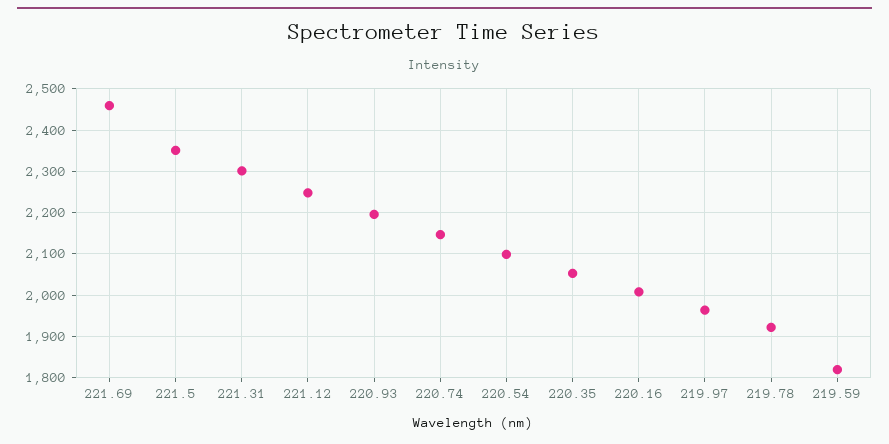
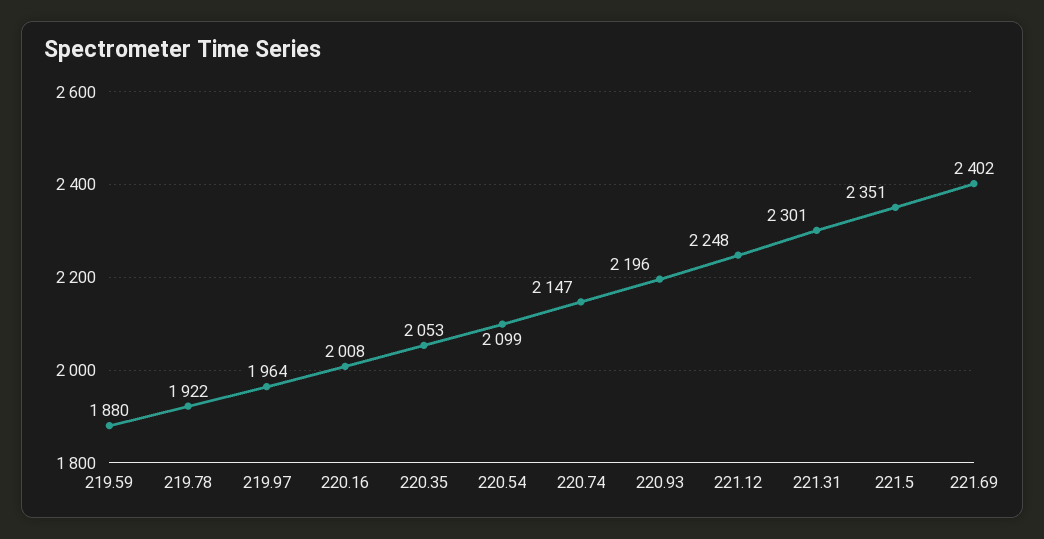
221.69: 2460 -> 2402
219.59: 1820 -> 1880

